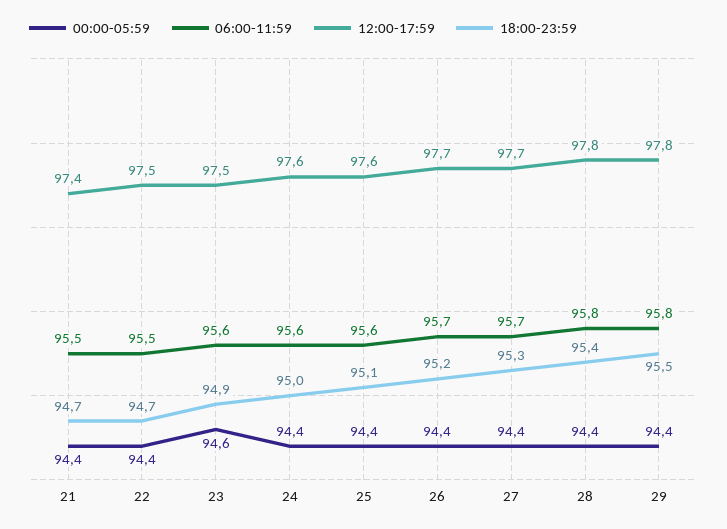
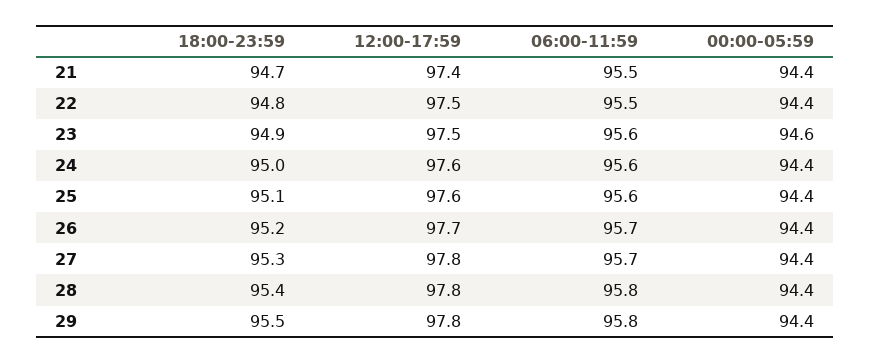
18:00-23:59, 22: 94.7 -> 94.8
12:00-17:59, 27: 97.7 -> 97.8

